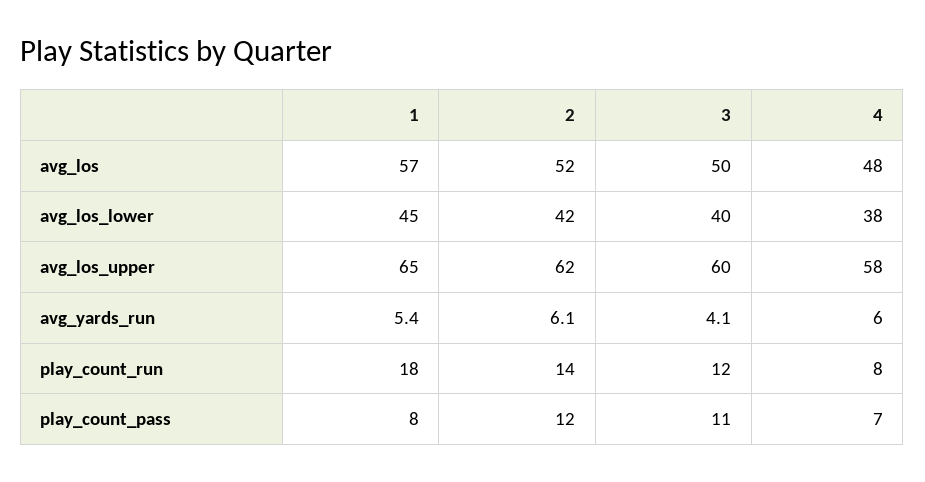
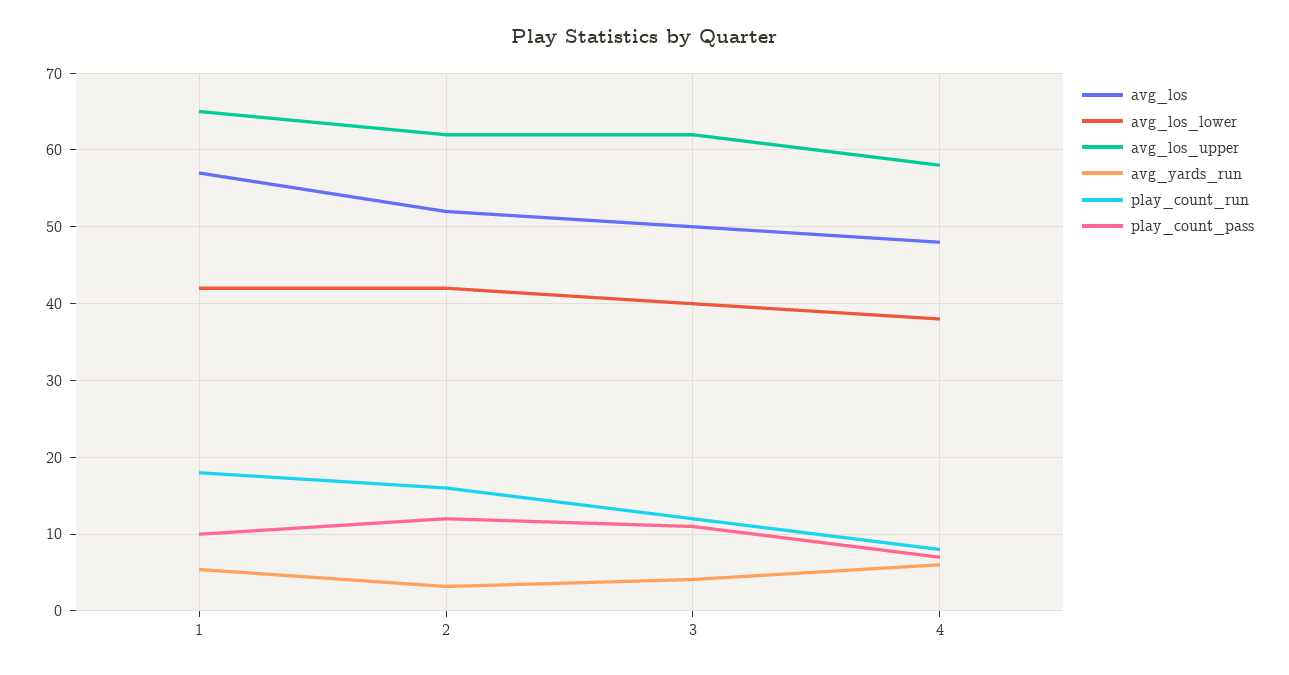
avg_los_lower, 1: 45 -> 42
avg_los_upper, 3: 60 -> 62
avg_yards_run, 2: 6.1 -> 3
play_count_run, 2: 14 -> 16
play_count_pass, 1: 8 -> 10

